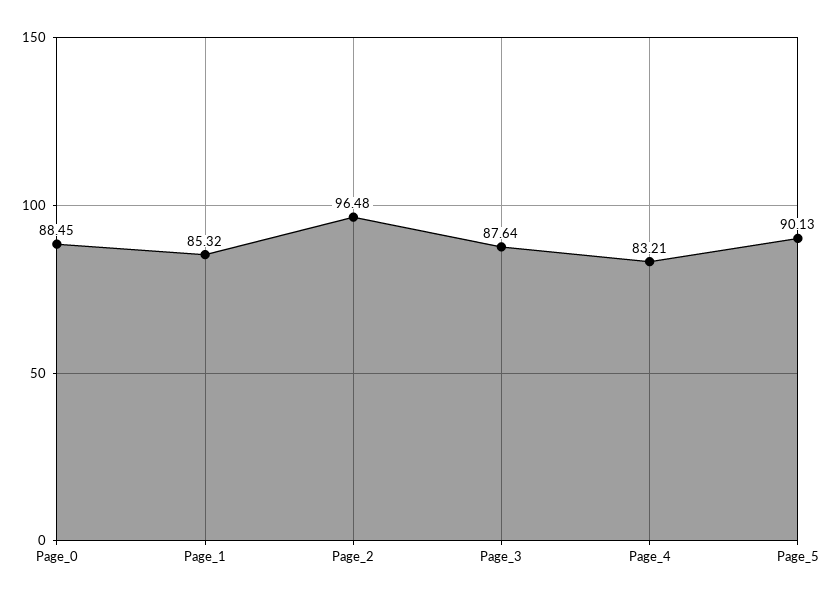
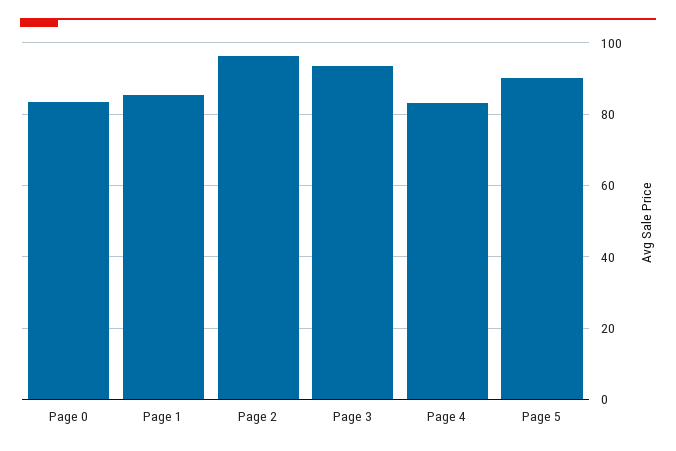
Page_0: 88.45 -> 84
Page_3: 87.64 -> 94

